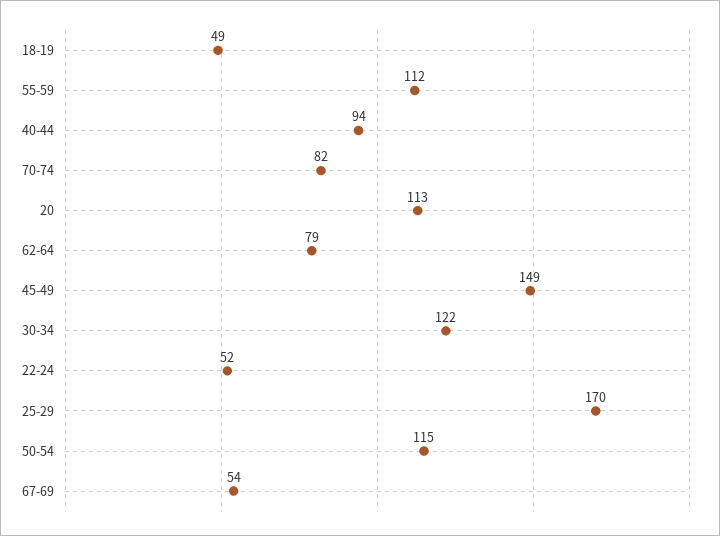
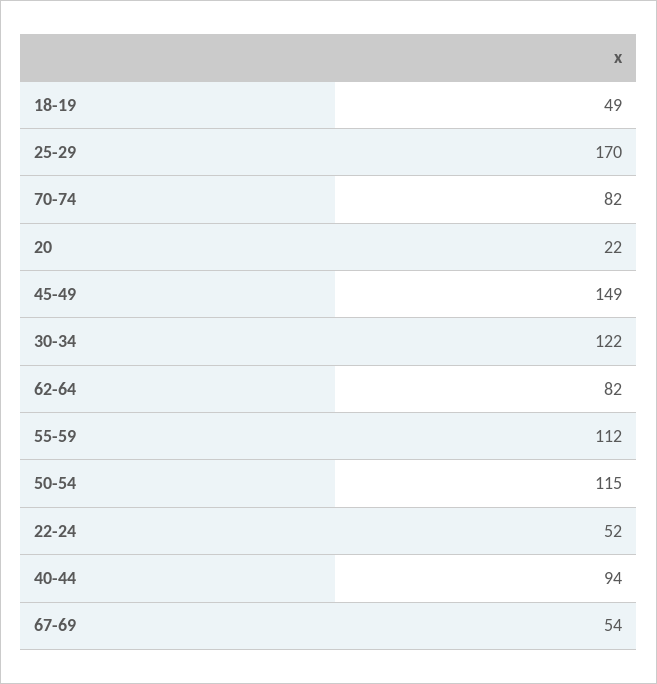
20: 113 -> 22
62-64: 79 -> 82

